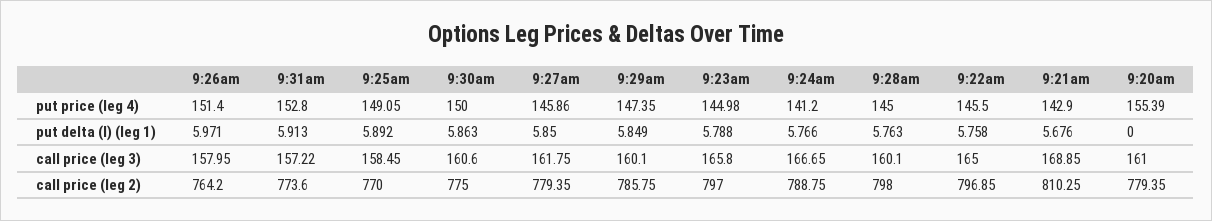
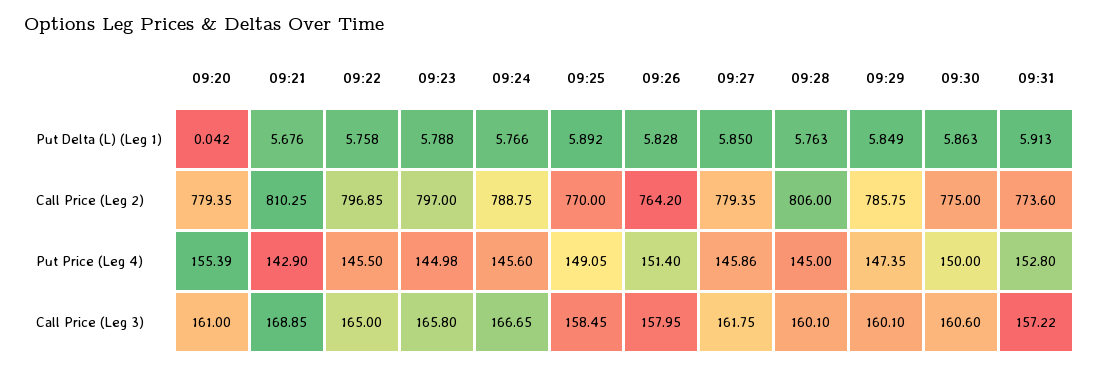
9:24am, put price (leg 4): 141.2 -> 145.6
9:26am, put delta (l) (leg 1): 5.971 -> 5.828
9:20am, put delta (l) (leg 1): 0 -> 0.042
9:28am, call price (leg 2): 798 -> 806

